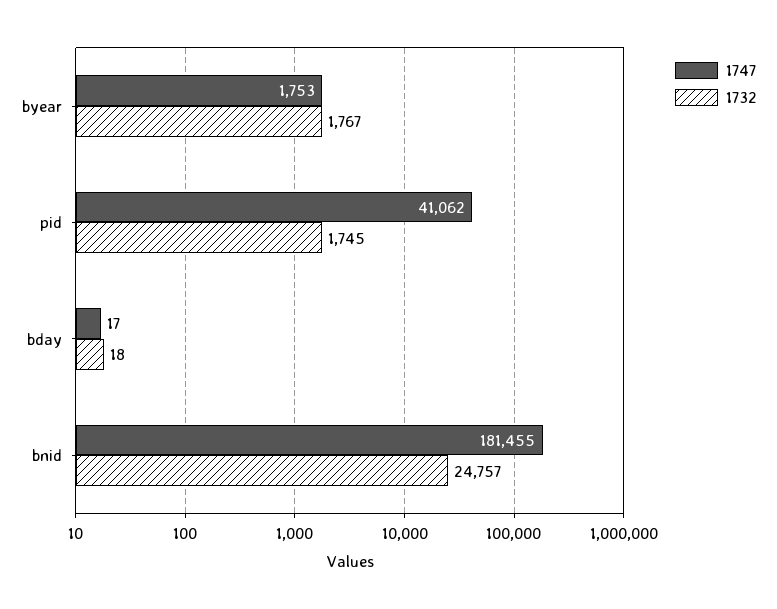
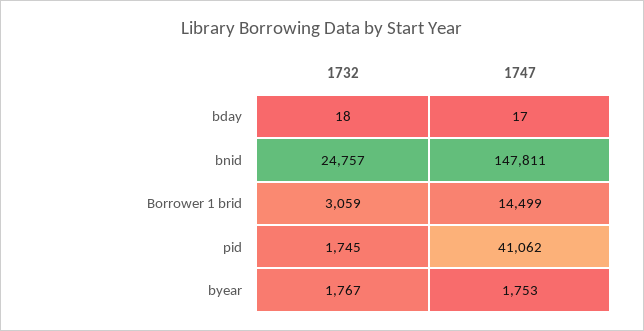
1747, bnid: 181455 -> 147811
1732, Borrower 1 brid: none -> 3059
1747, Borrower 1 brid: none -> 14499

